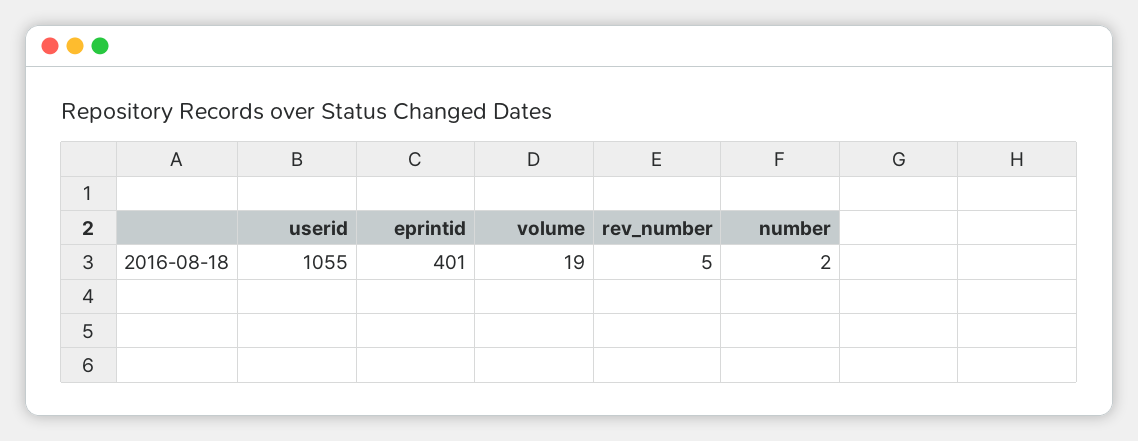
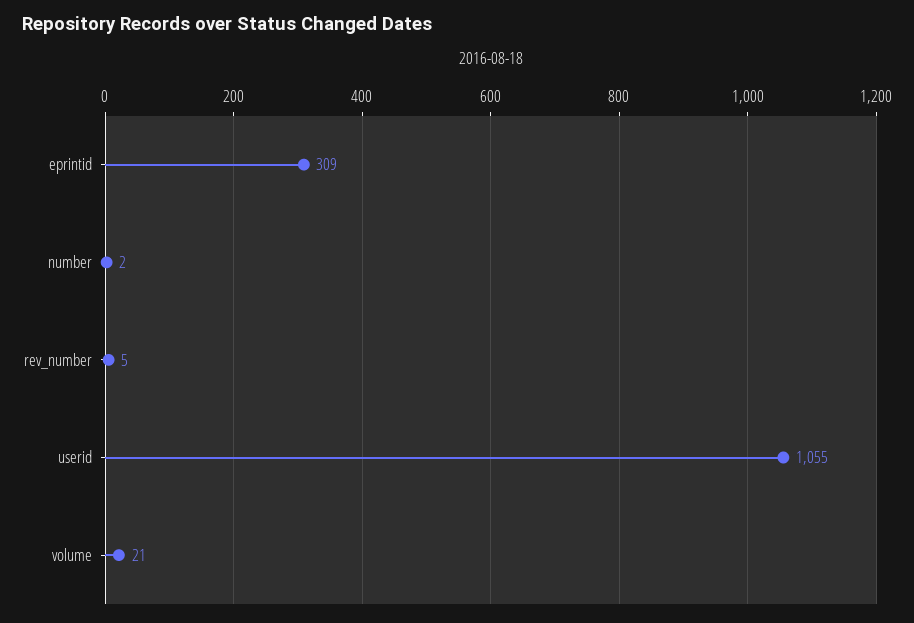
eprintid: 401 -> 309
volume: 19 -> 21

